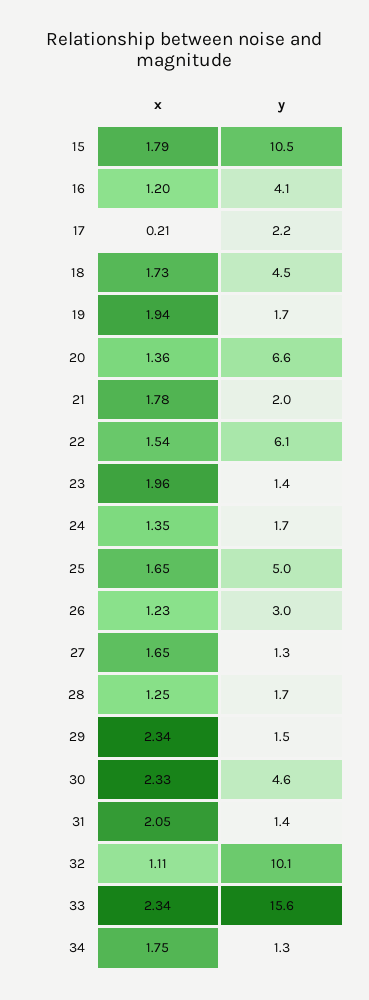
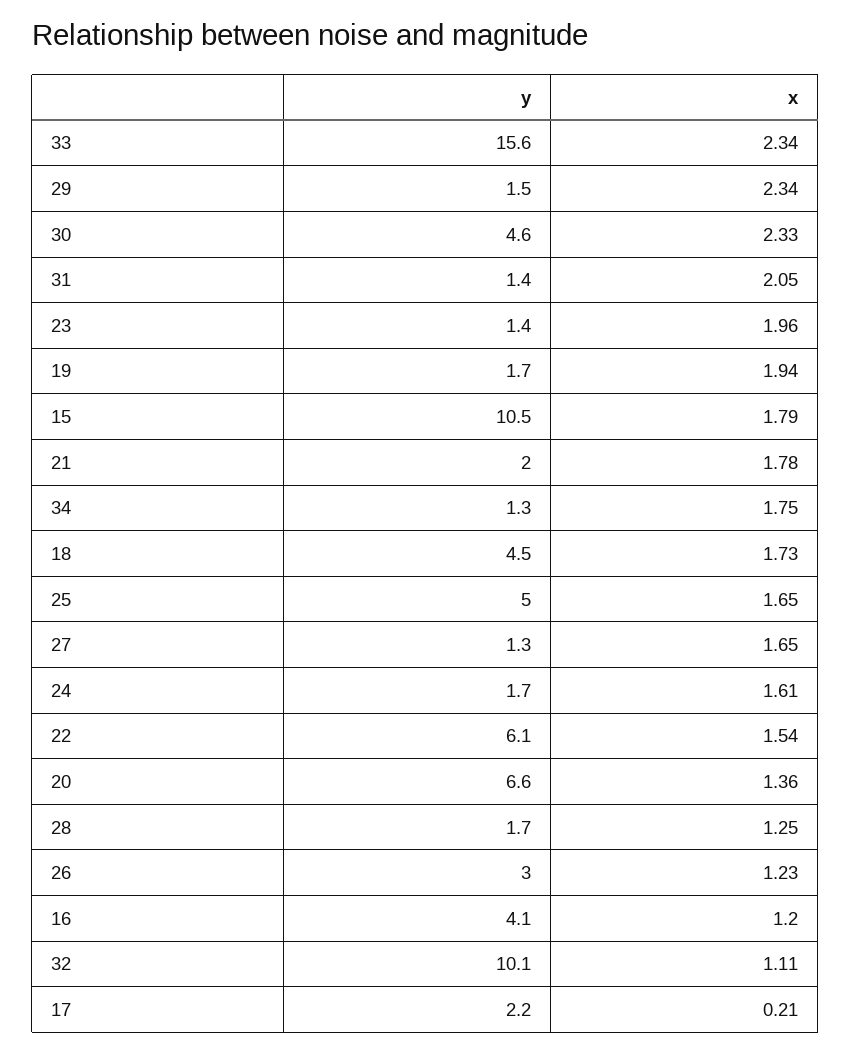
x, 24: 1.35 -> 1.61

